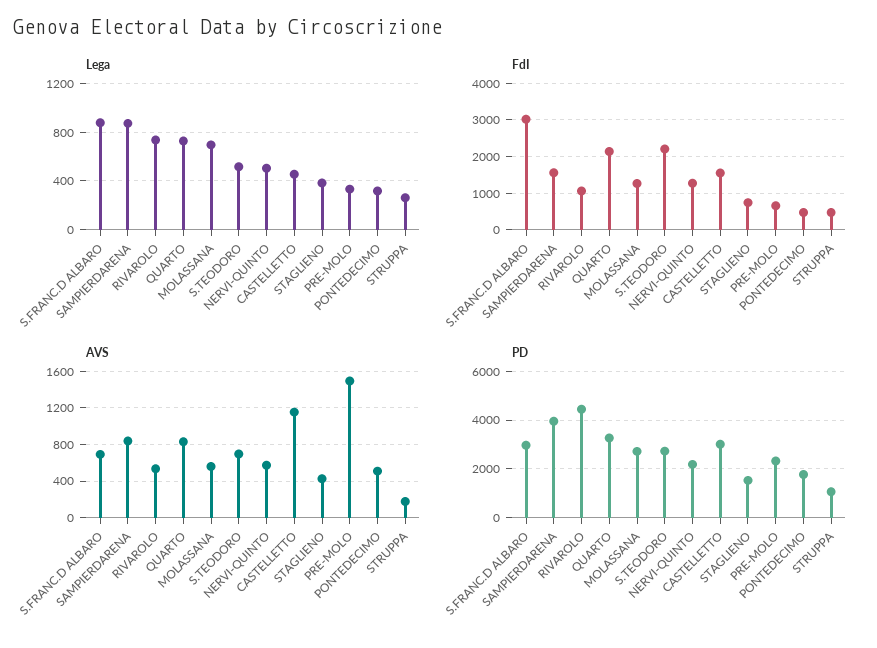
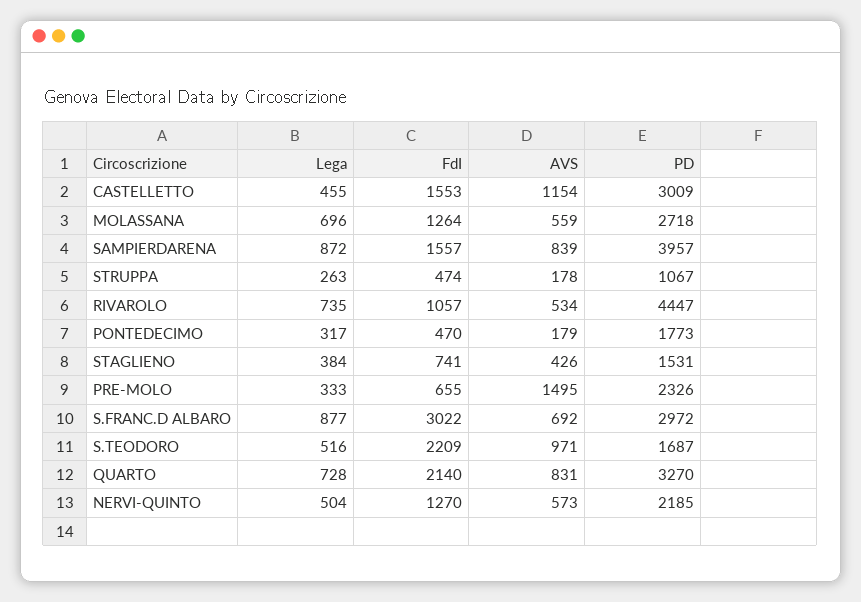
AVS, S.TEODORO: 700 -> 971
AVS, PONTEDECIMO: 500 -> 179
PD, S.TEODORO: 2750 -> 1687

